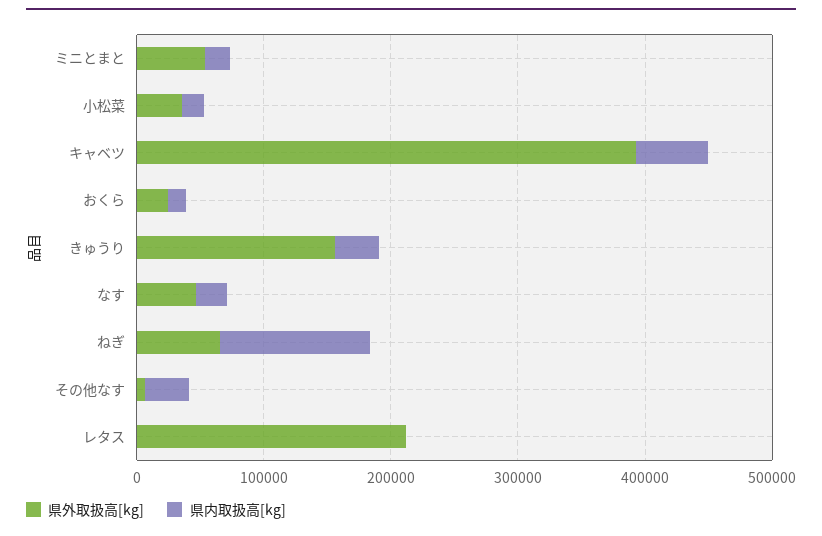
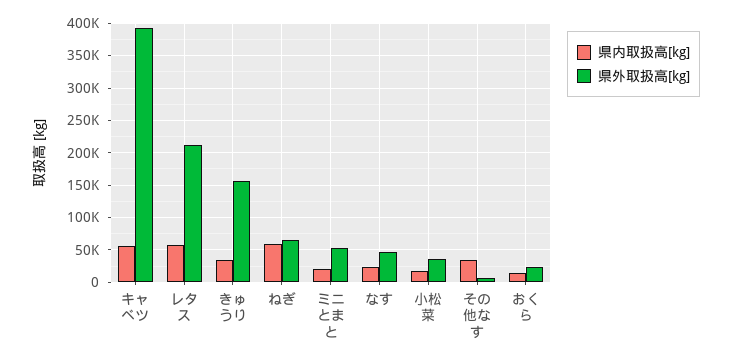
県内取扱高[kg], ねぎ: 120000 -> 60000
県内取扱高[kg], レタス: 0 -> 60000

